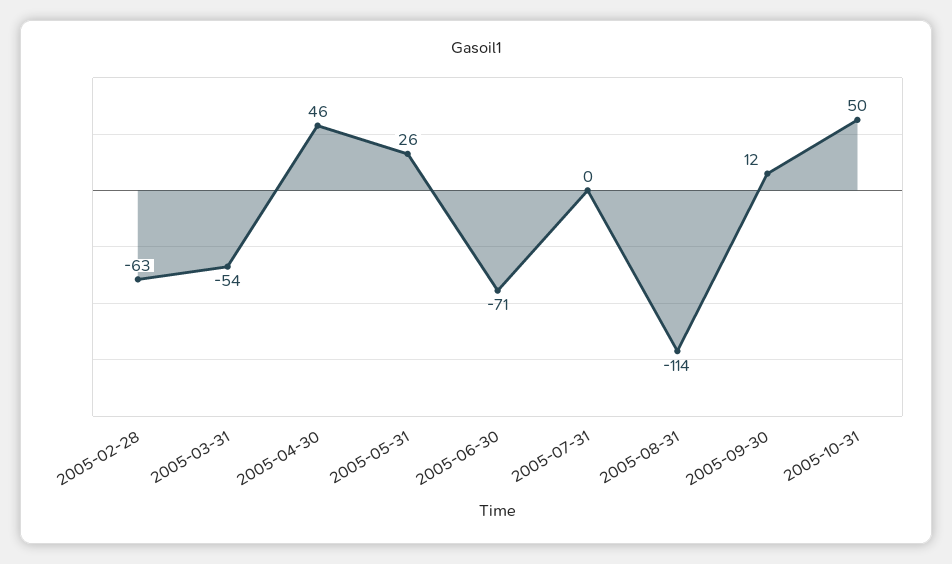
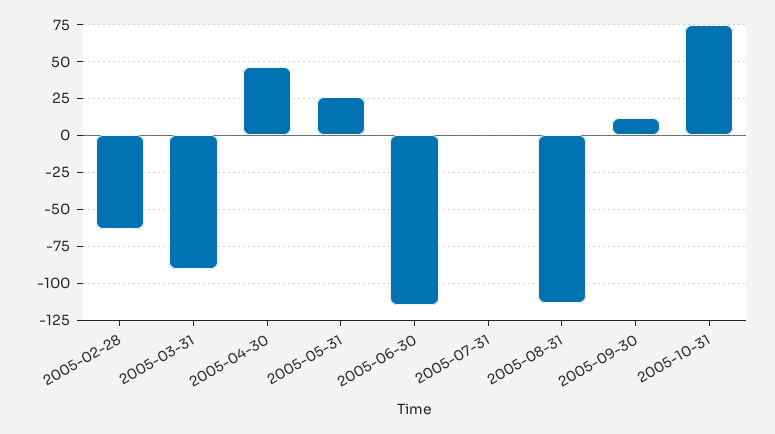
2005-03-31: -54 -> -90
2005-06-30: -71 -> -115
2005-10-31: 50 -> 75

